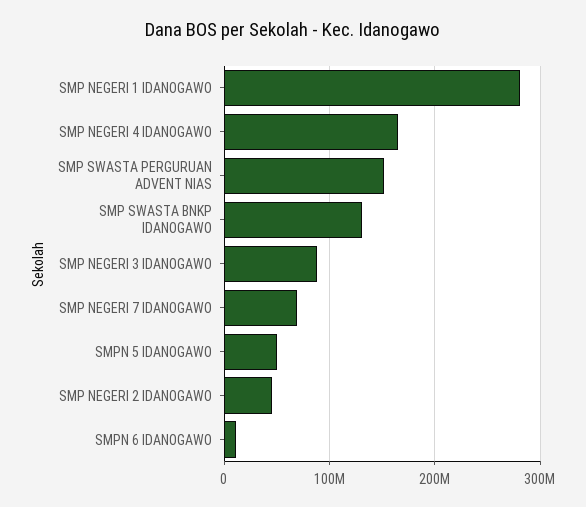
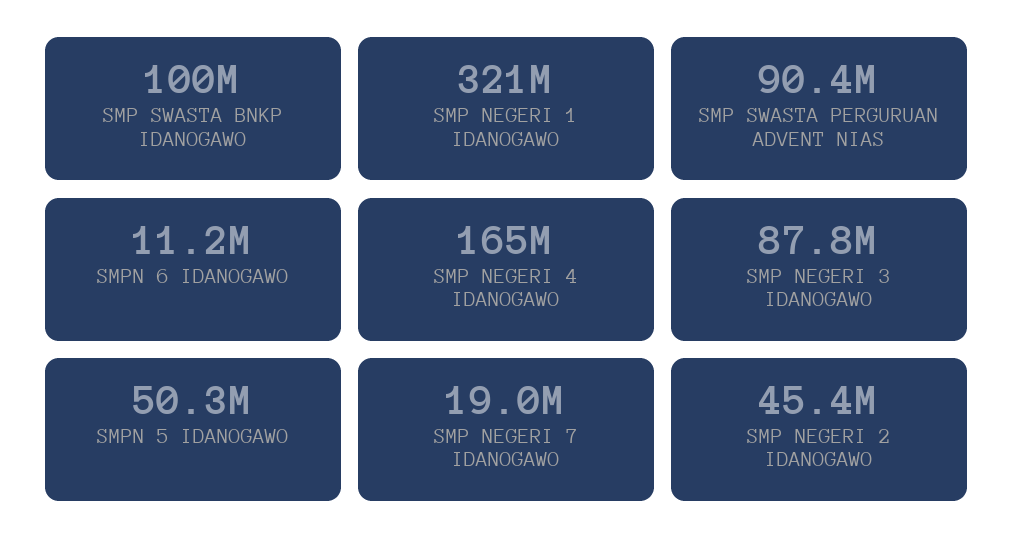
SMP NEGERI 1 IDANOGAWO: 280000000 -> 321000000
SMP SWASTA PERGURUAN ADVENT NIAS: 150000000 -> 90400000
SMP SWASTA BNKP IDANOGAWO: 130000000 -> 100000000
SMP NEGERI 7 IDANOGAWO: 70000000 -> 19000000

